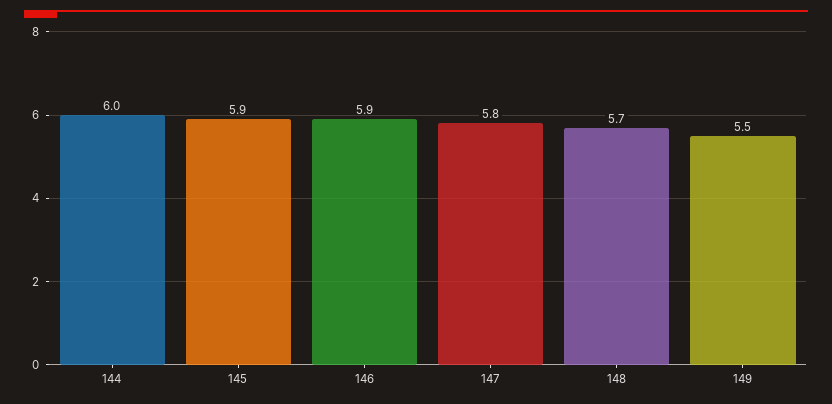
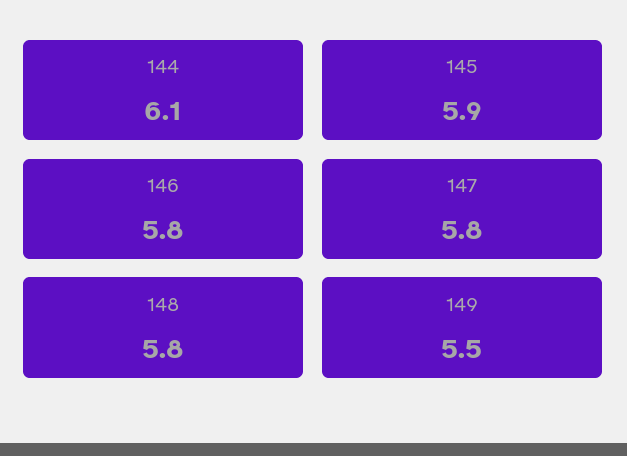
144: 6 -> 6.1
146: 5.9 -> 5.8
148: 5.7 -> 5.8

